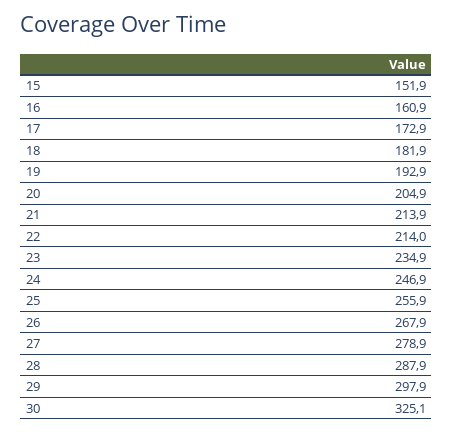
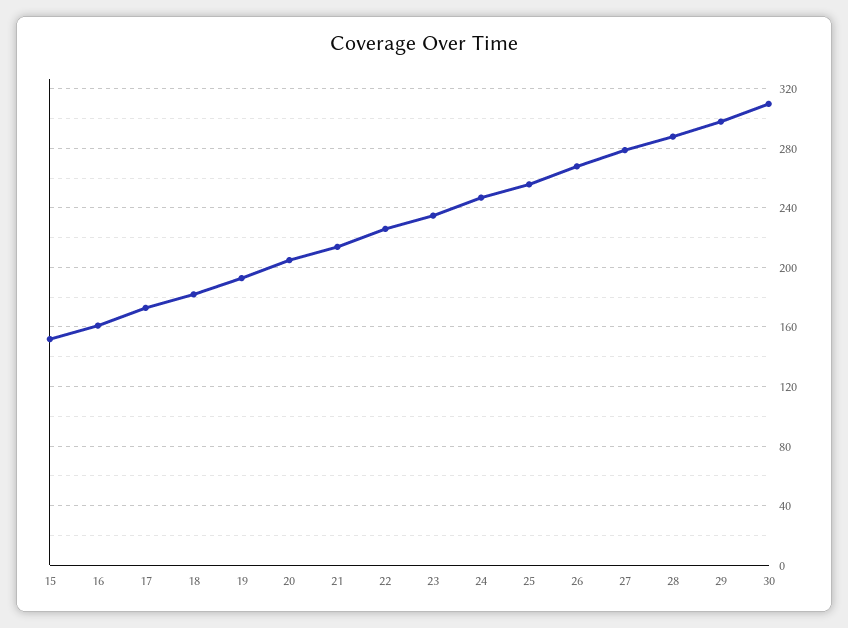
22: 214 -> 225
30: 325.1 -> 310

